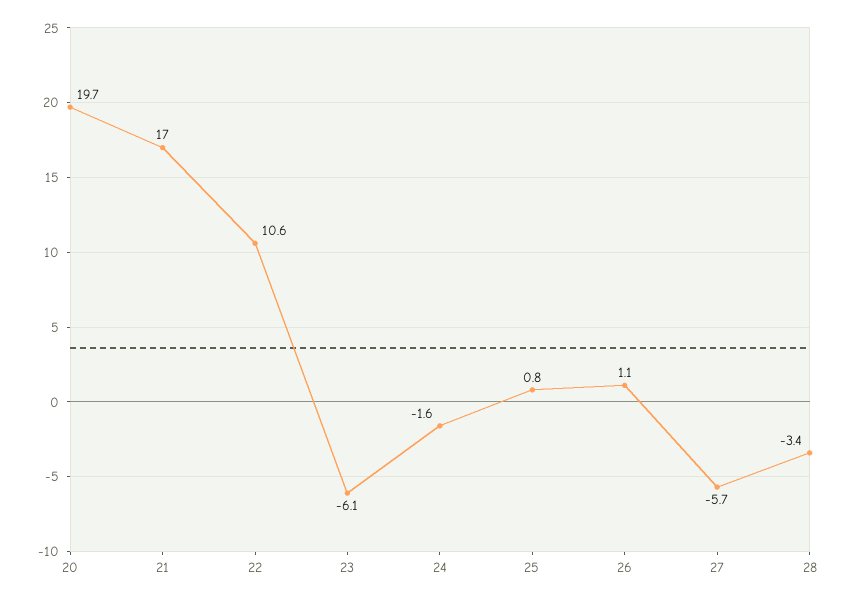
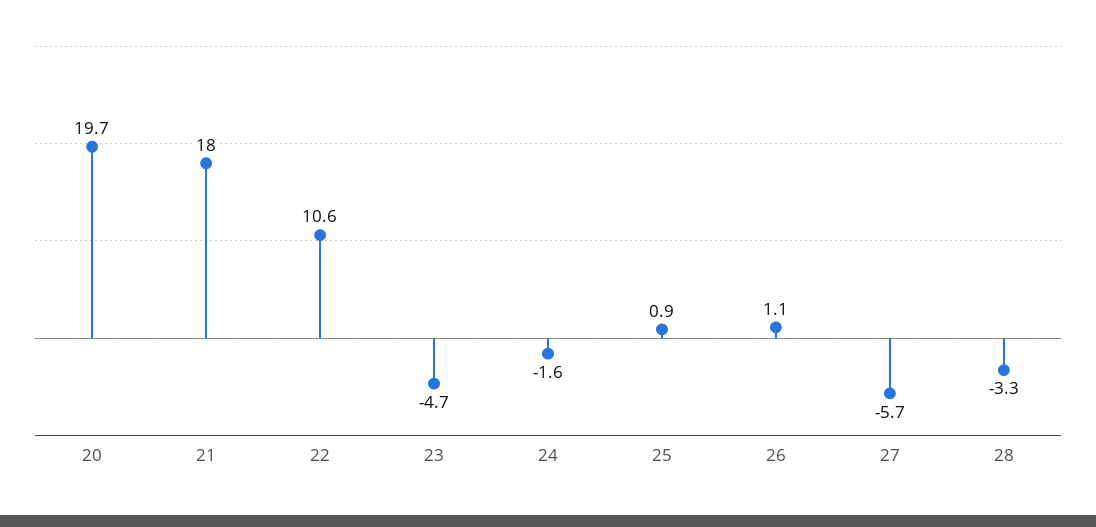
21: 17 -> 18
23: -6.1 -> -4.7
25: 0.8 -> 0.9
28: -3.4 -> -3.3

